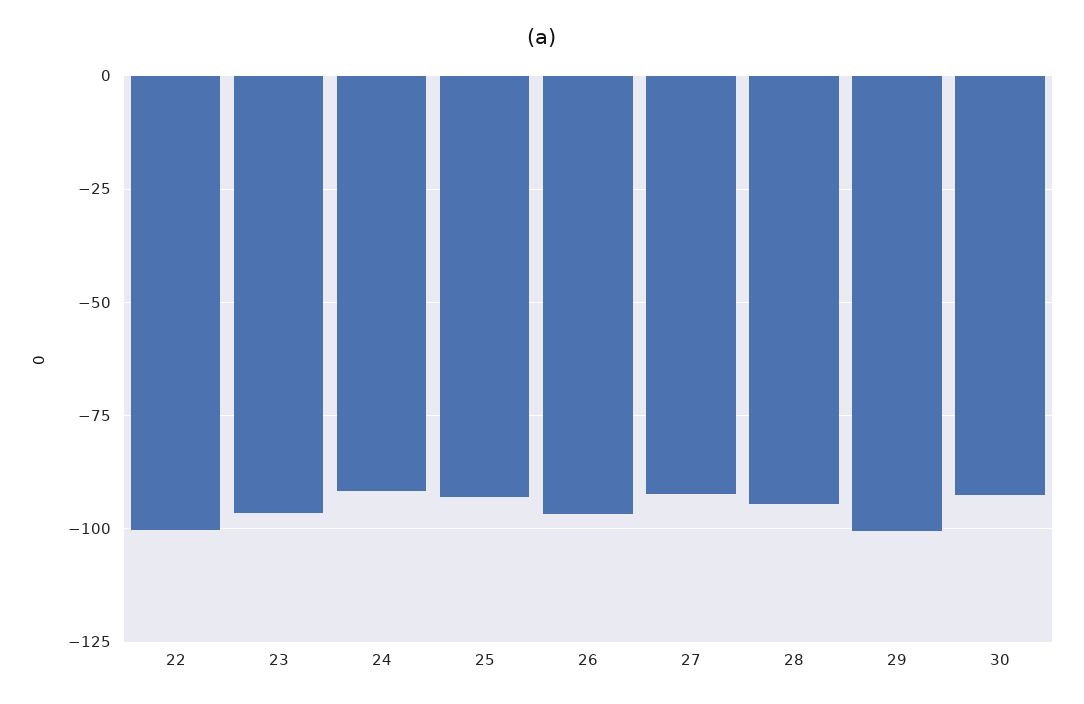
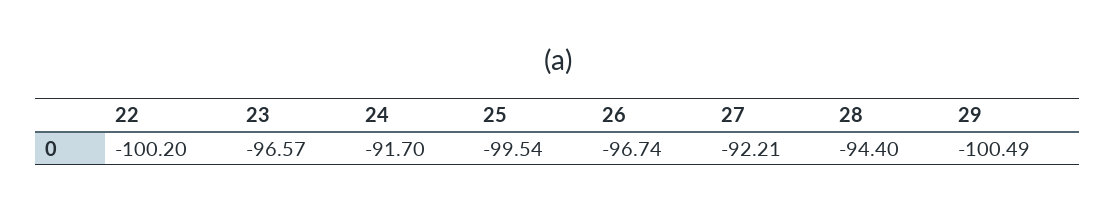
25: -92.5 -> -99.54
30: -92.5 -> none

